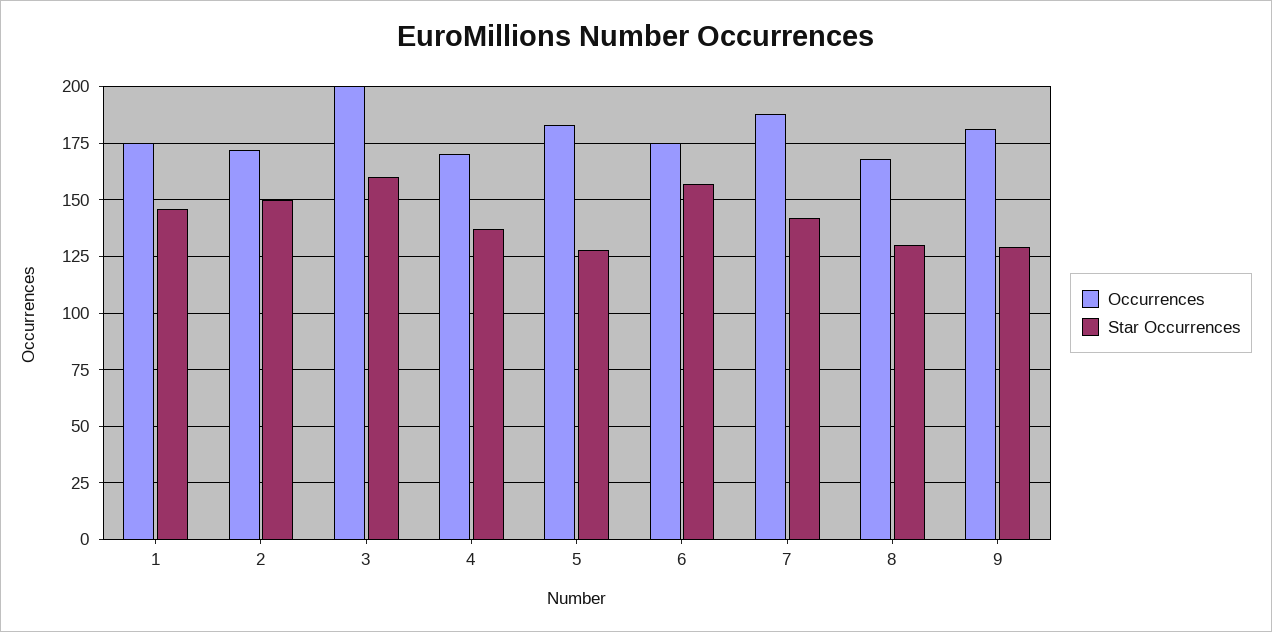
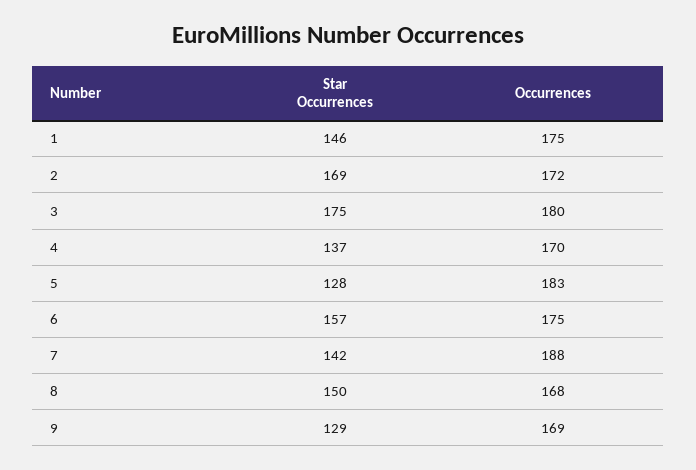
Star Occurrences, 2: 150 -> 169
Occurrences, 3: 200 -> 180
Star Occurrences, 3: 160 -> 175
Star Occurrences, 8: 130 -> 150
Occurrences, 9: 180 -> 169

